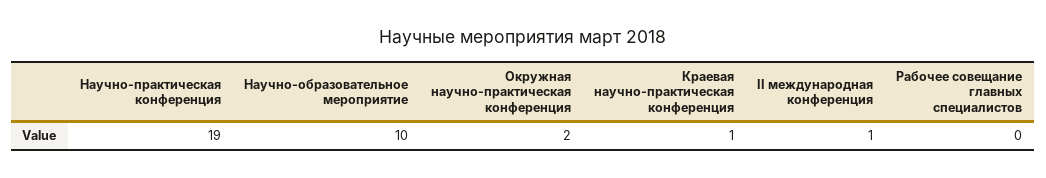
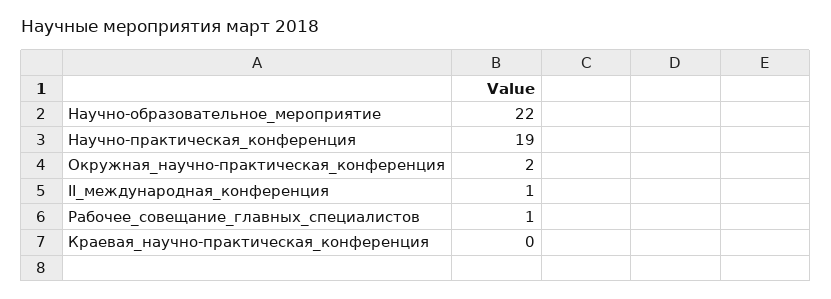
Научно-образовательное мероприятие: 10 -> 22
Краевая научно-практическая конференция: 1 -> 0
Рабочее совещание главных специалистов: 0 -> 1

